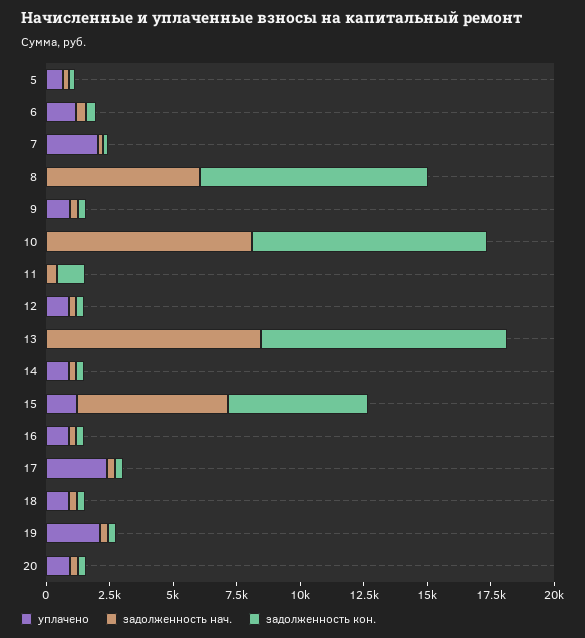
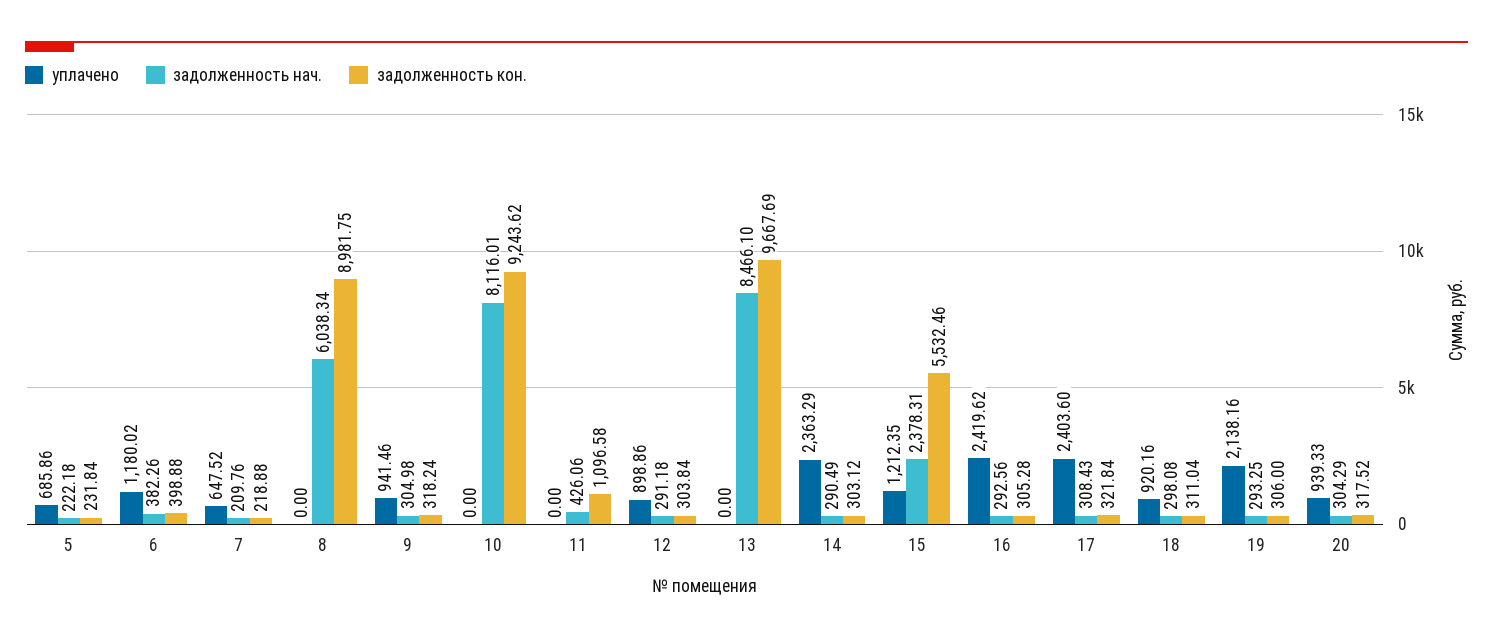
уплачено, 7: 2000 -> 647.52
уплачено, 14: 1000 -> 2363.29
задолженность нач., 15: 6000 -> 2378.31
уплачено, 16: 1000 -> 2419.62

